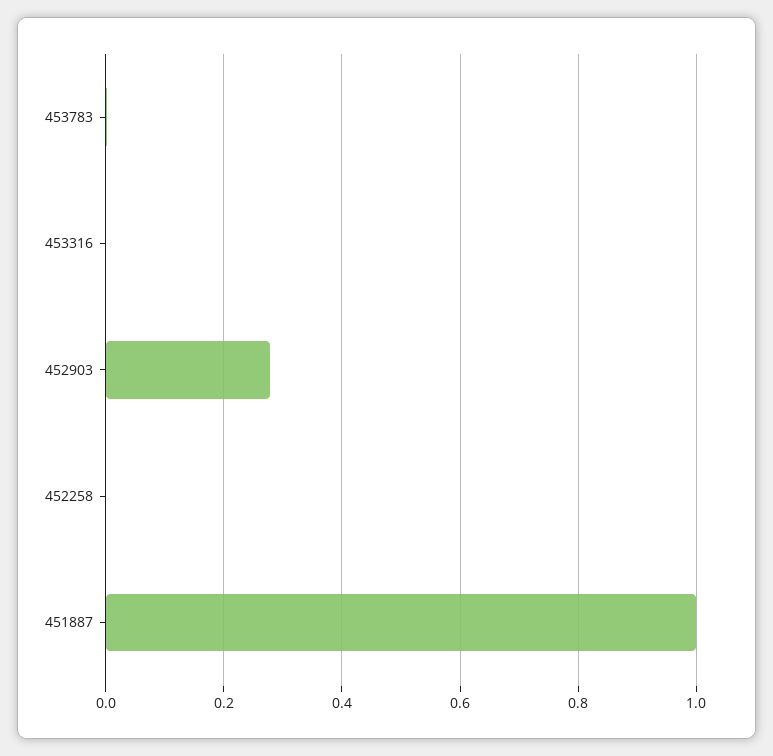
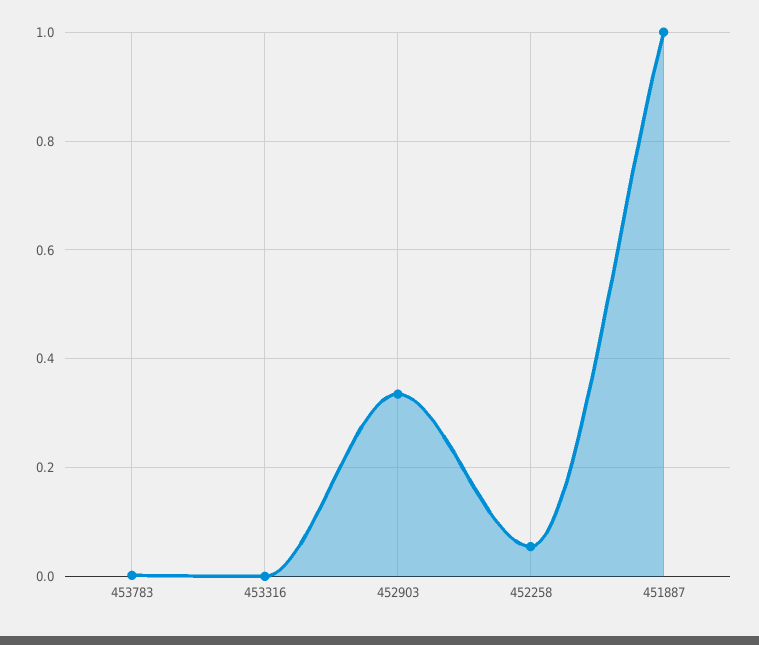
452903: 0.28 -> 0.34
452258: 0 -> 0.06

